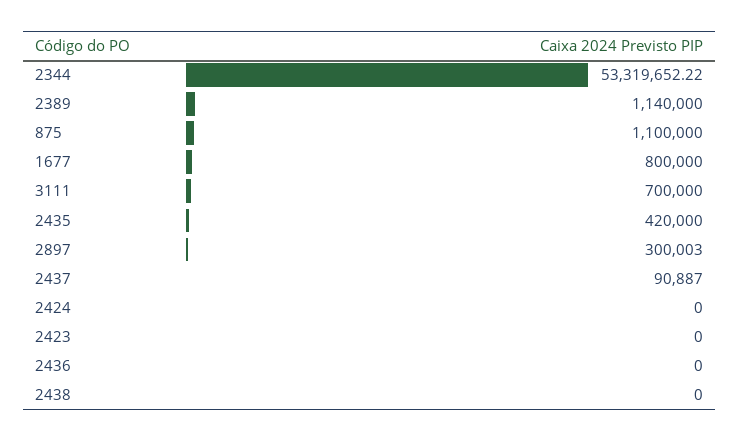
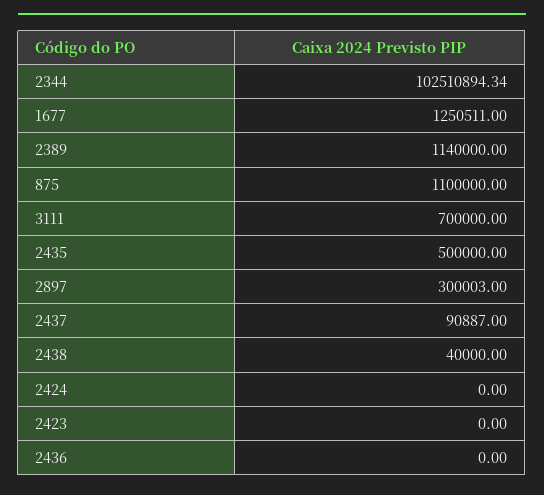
2344: 53319652.22 -> 102510894.34
1677: 800000 -> 1250511
2435: 420000 -> 500000
2438: 0 -> 40000

